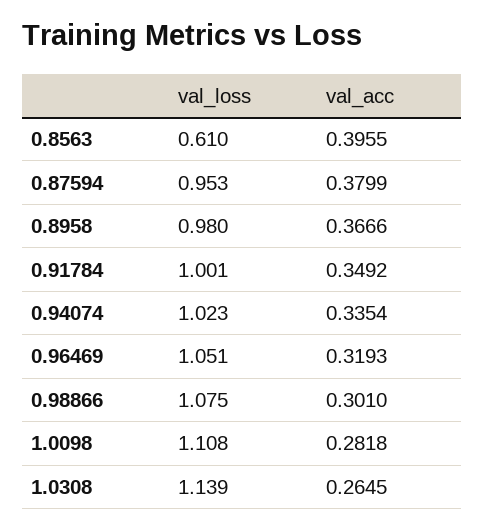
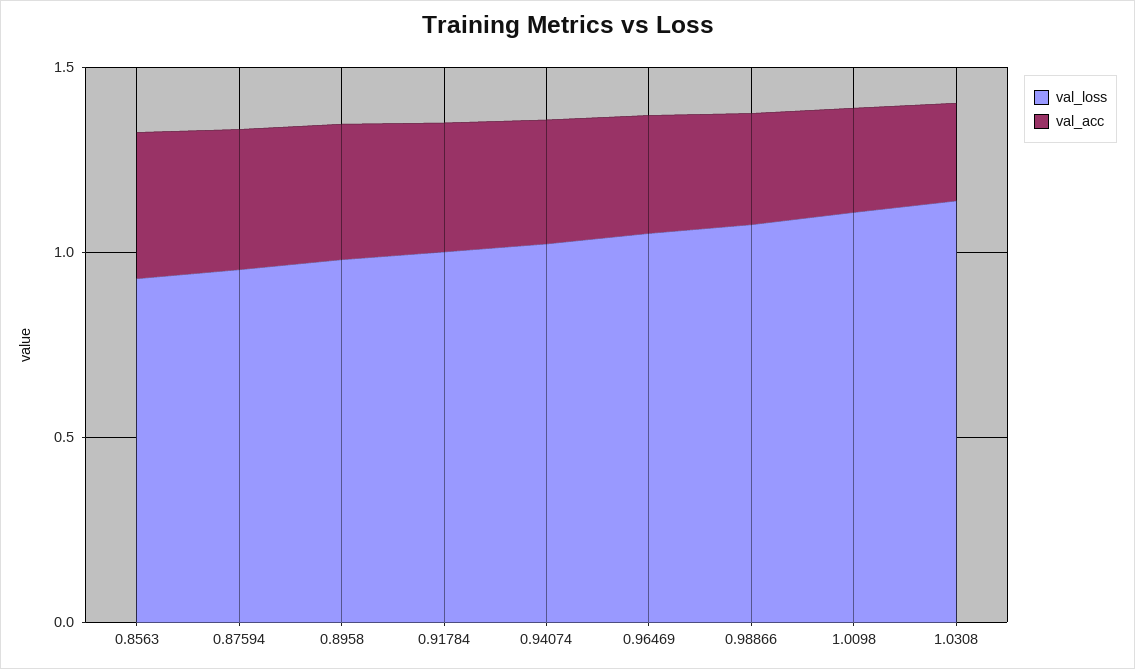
val_loss, 0.8563: 0.61 -> 0.9

